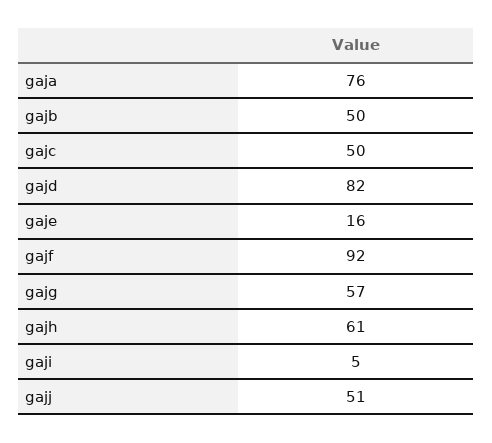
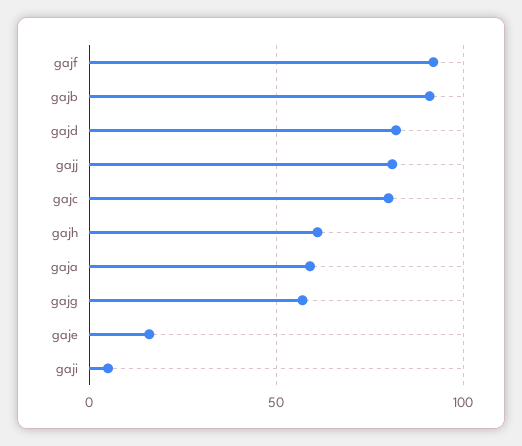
gaja: 76 -> 60
gajb: 50 -> 90
gajc: 50 -> 80
gajj: 51 -> 80

